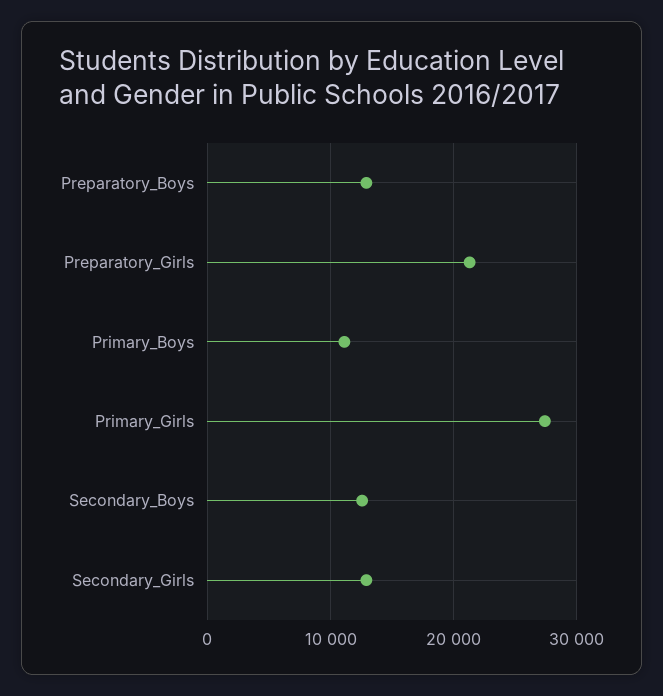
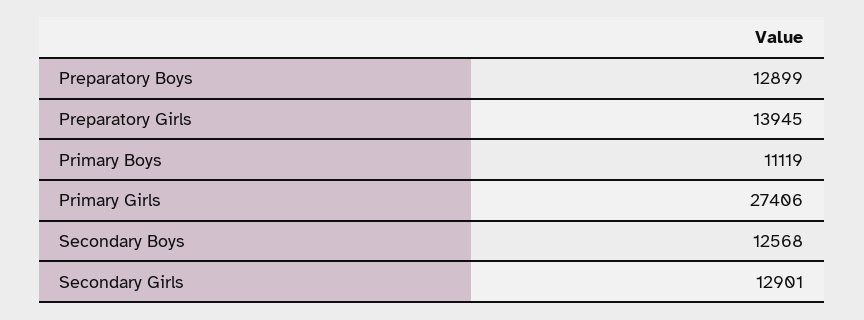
Preparatory_Girls: 21000 -> 13945

